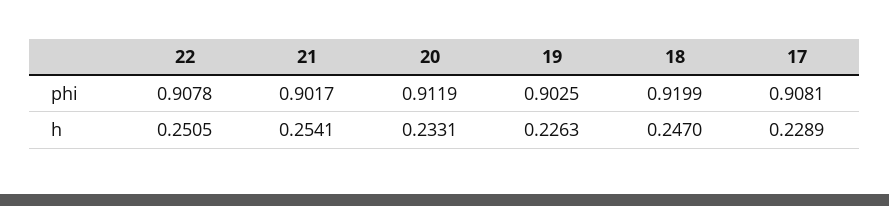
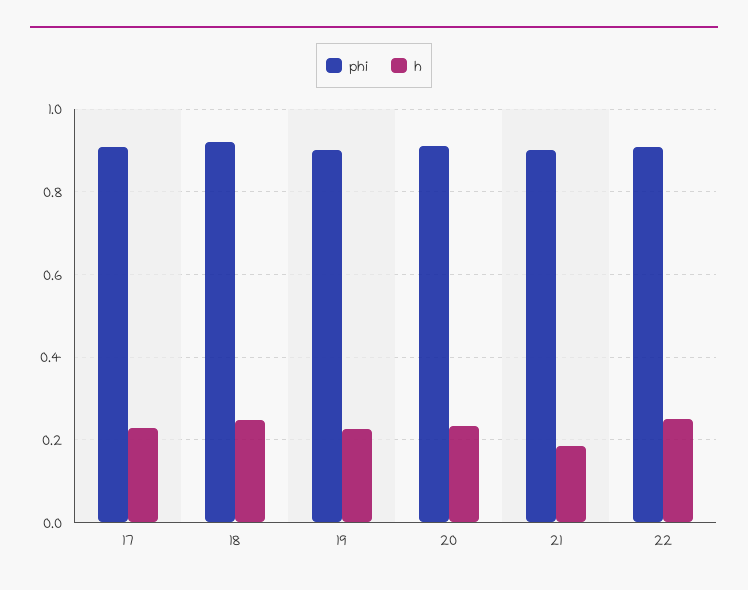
h, 21: 0.2541 -> 0.18

